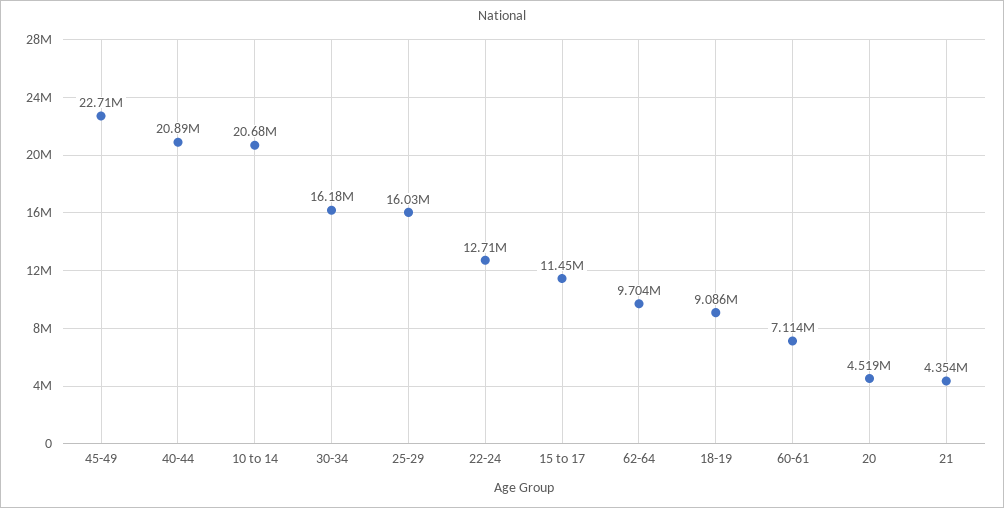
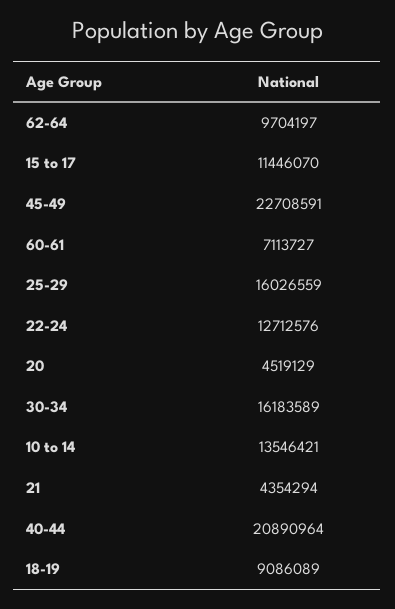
10 to 14: 20680000 -> 13546421

